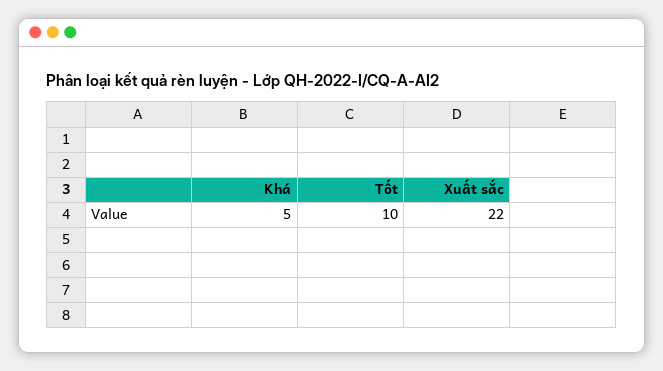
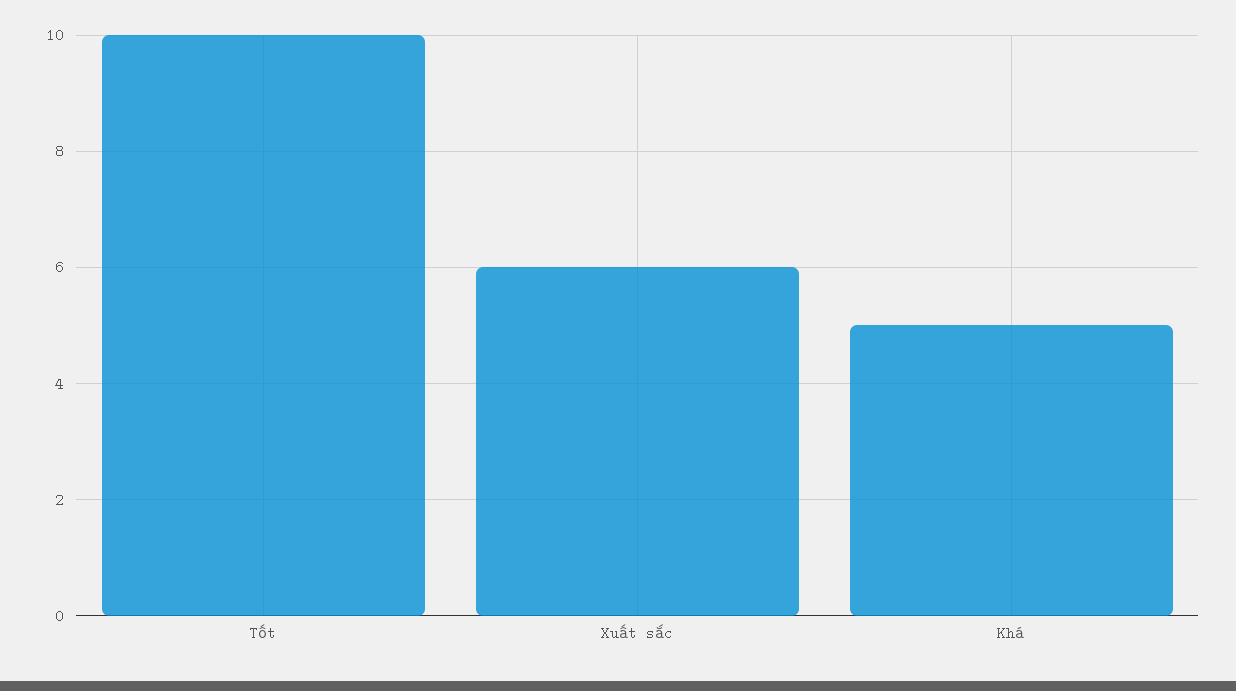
Xuất sắc: 22 -> 6

